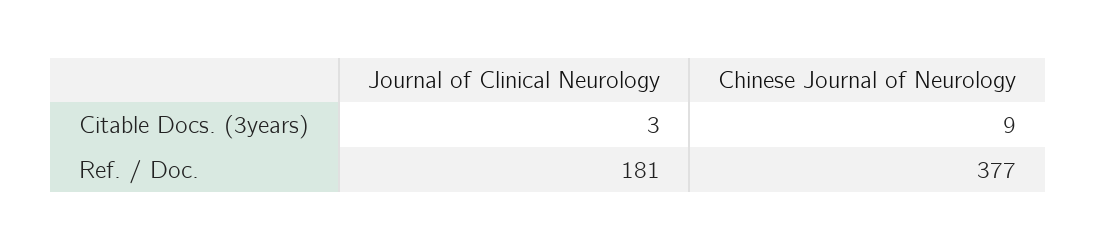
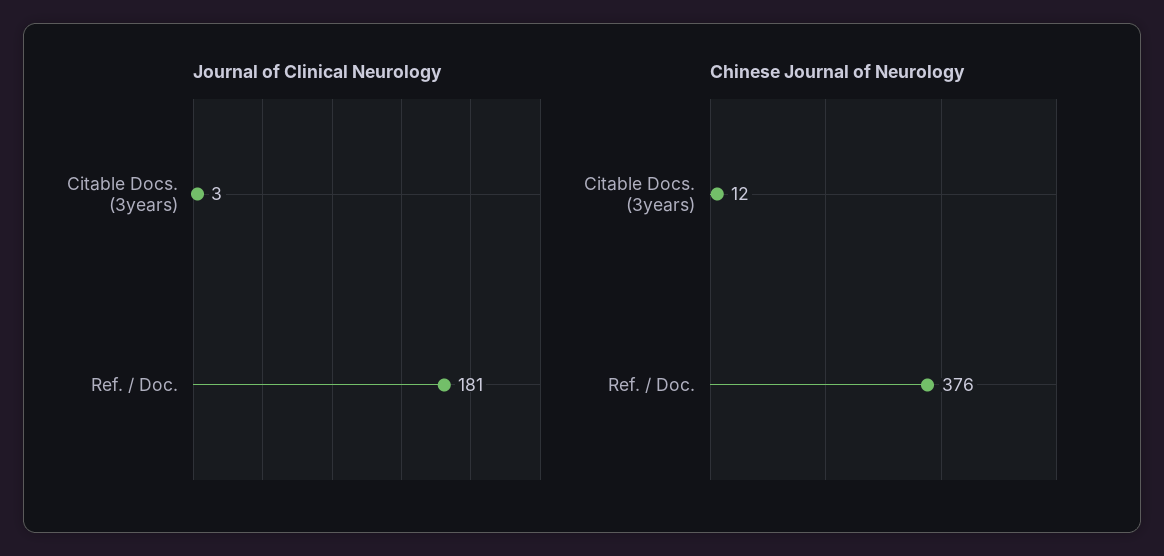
Chinese Journal of Neurology, Citable Docs. (3years): 9 -> 12
Chinese Journal of Neurology, Ref. / Doc.: 377 -> 376

